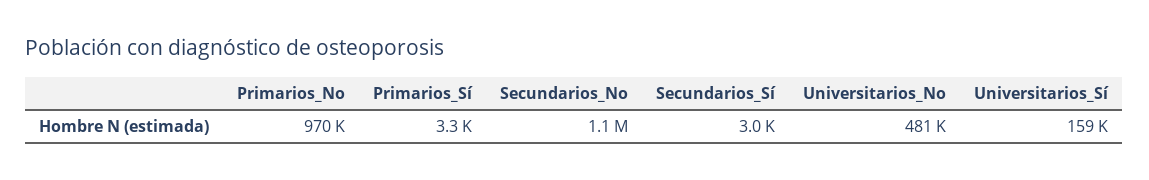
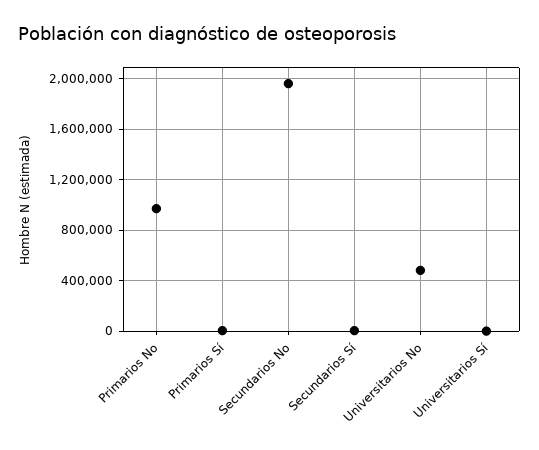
Secundarios_No: 1100000 -> 1950000
Universitarios_Sí: 159000 -> 0

